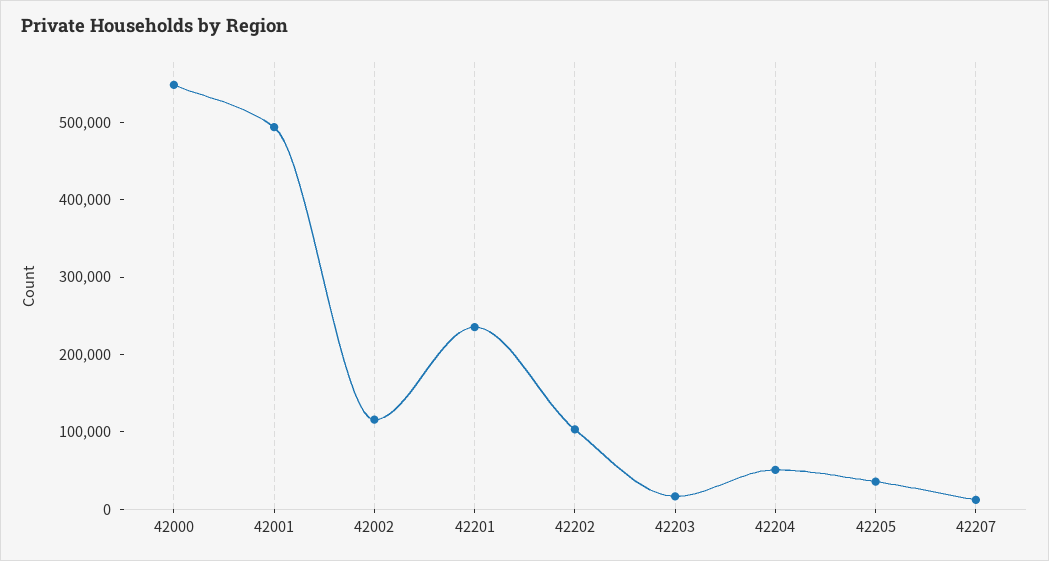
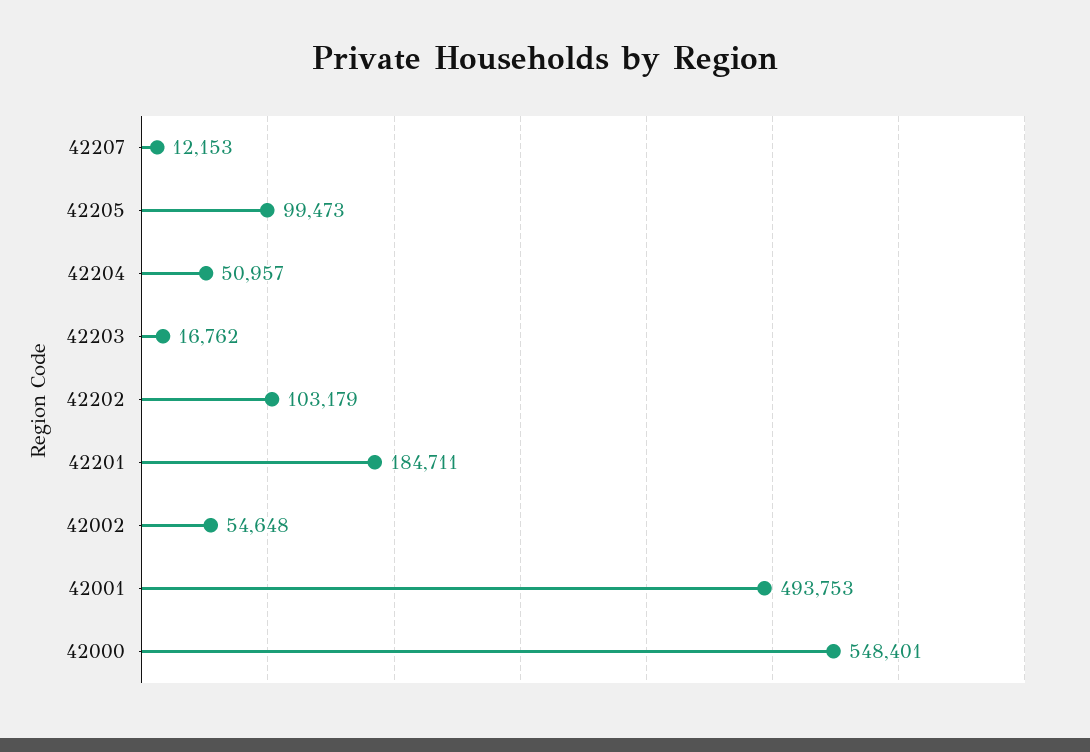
42002: 120000 -> 54648
42201: 240000 -> 184711
42205: 40000 -> 99473

